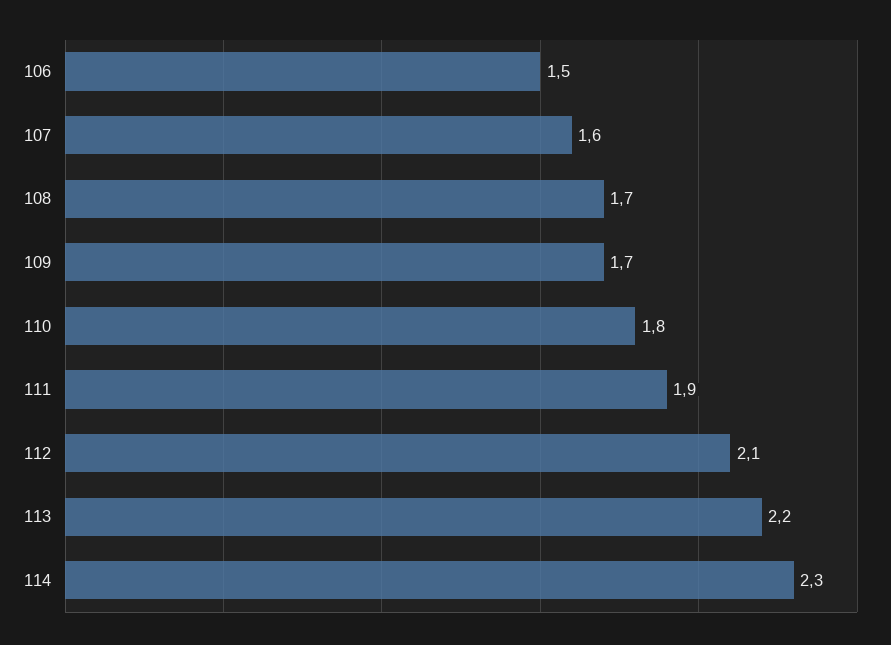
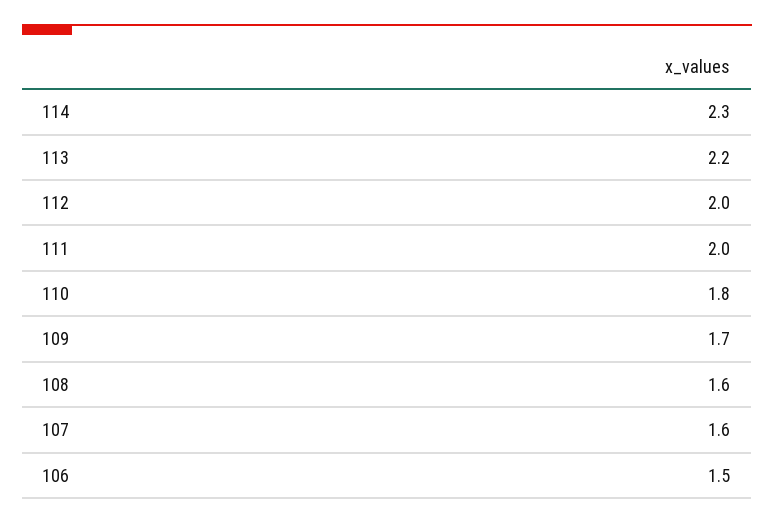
108: 1.7 -> 1.6
111: 1.9 -> 2
112: 2.1 -> 2

